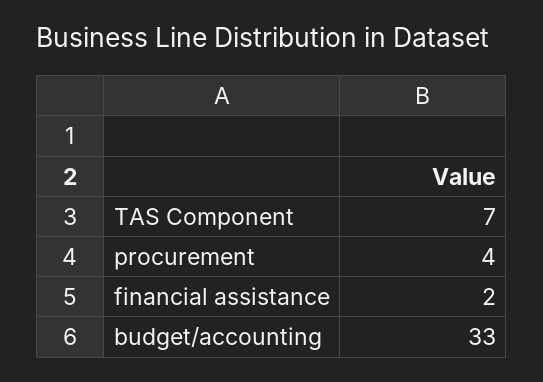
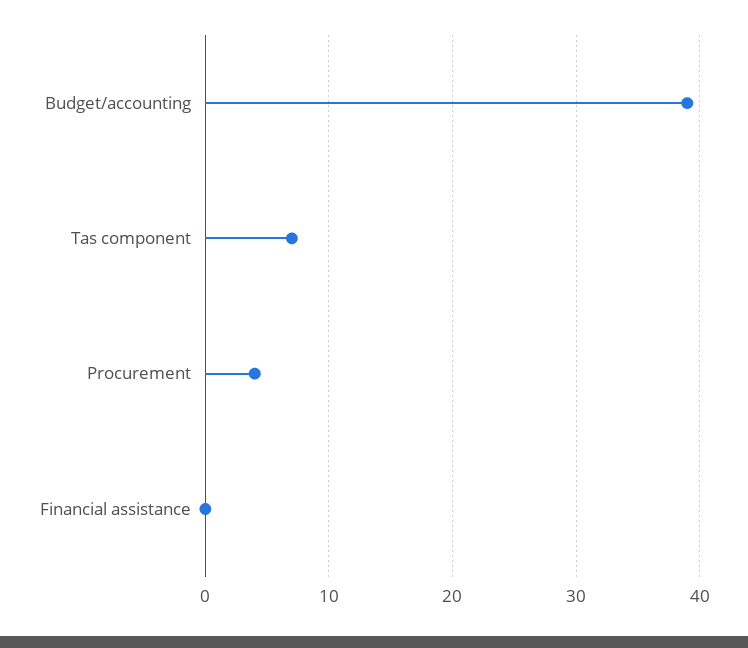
financial assistance: 2 -> 0
budget/accounting: 33 -> 39

